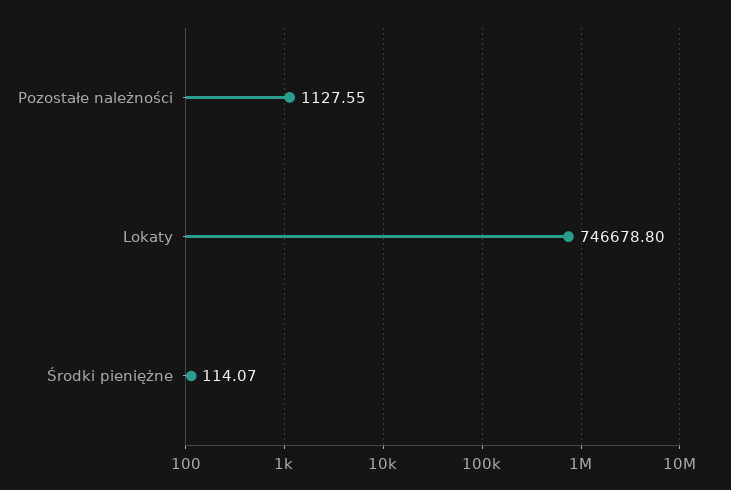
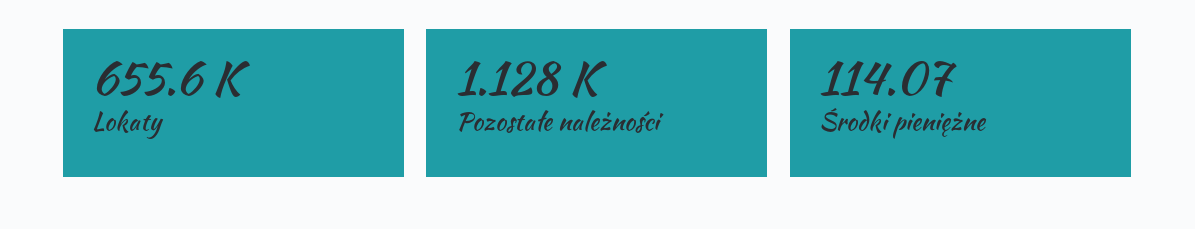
Lokaty: 746678.8 -> 655600

